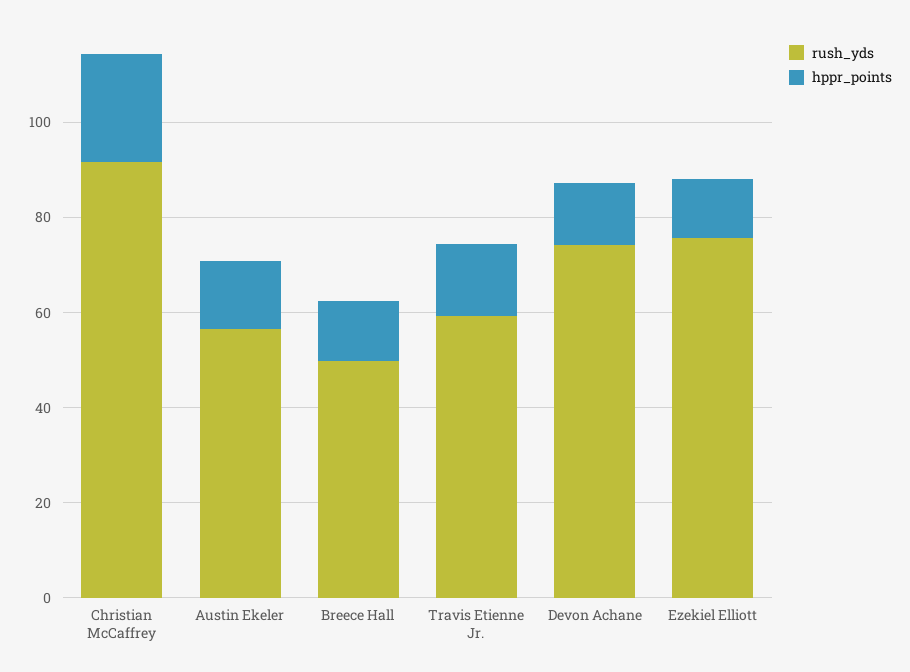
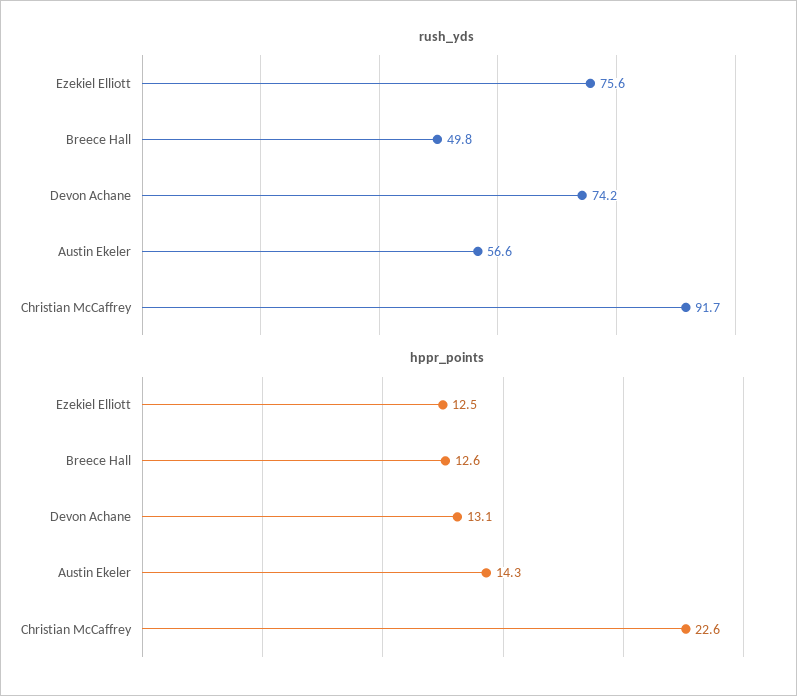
rush_yds, Travis Etienne Jr.: 60 -> none
hppr_points, Travis Etienne Jr.: 15 -> none

